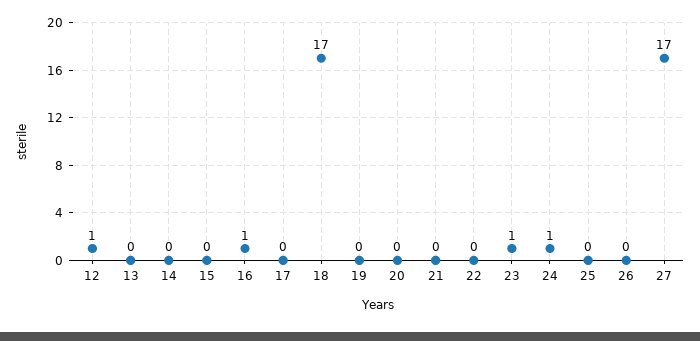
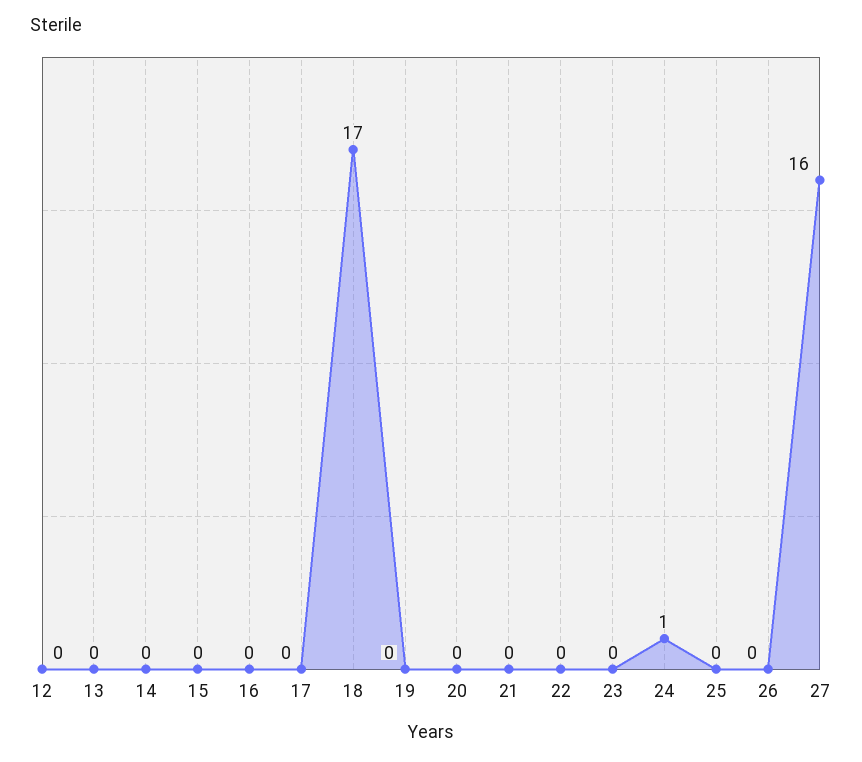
12: 1 -> 0
16: 1 -> 0
23: 1 -> 0
27: 17 -> 16

